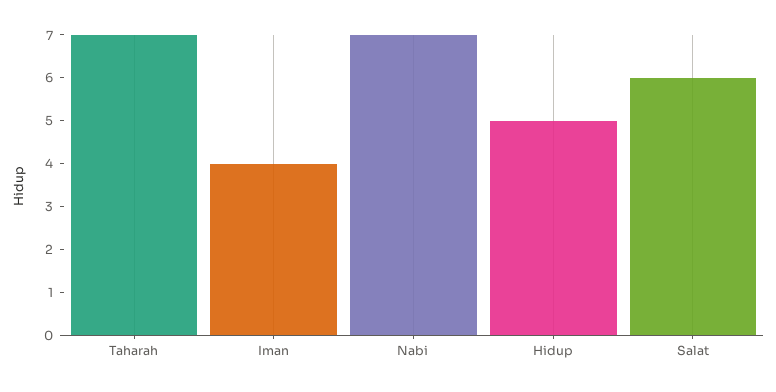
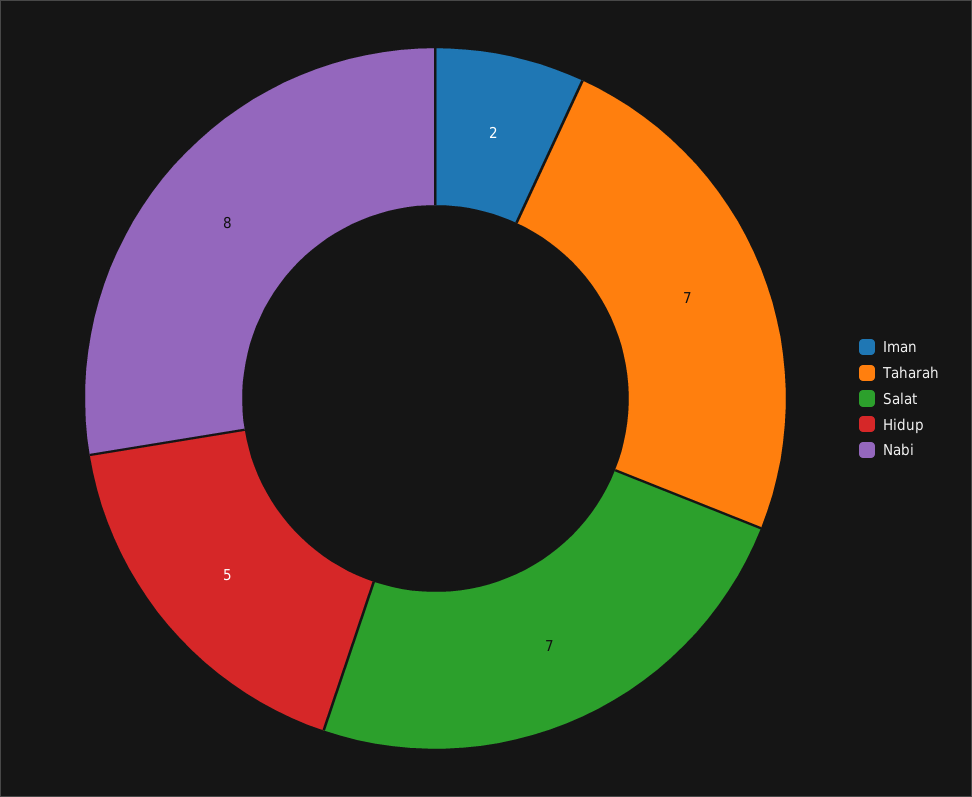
Iman: 4 -> 2
Nabi: 7 -> 8
Salat: 6 -> 7

